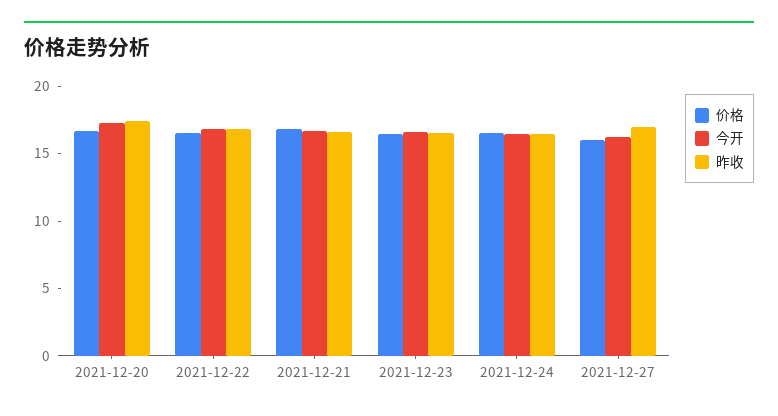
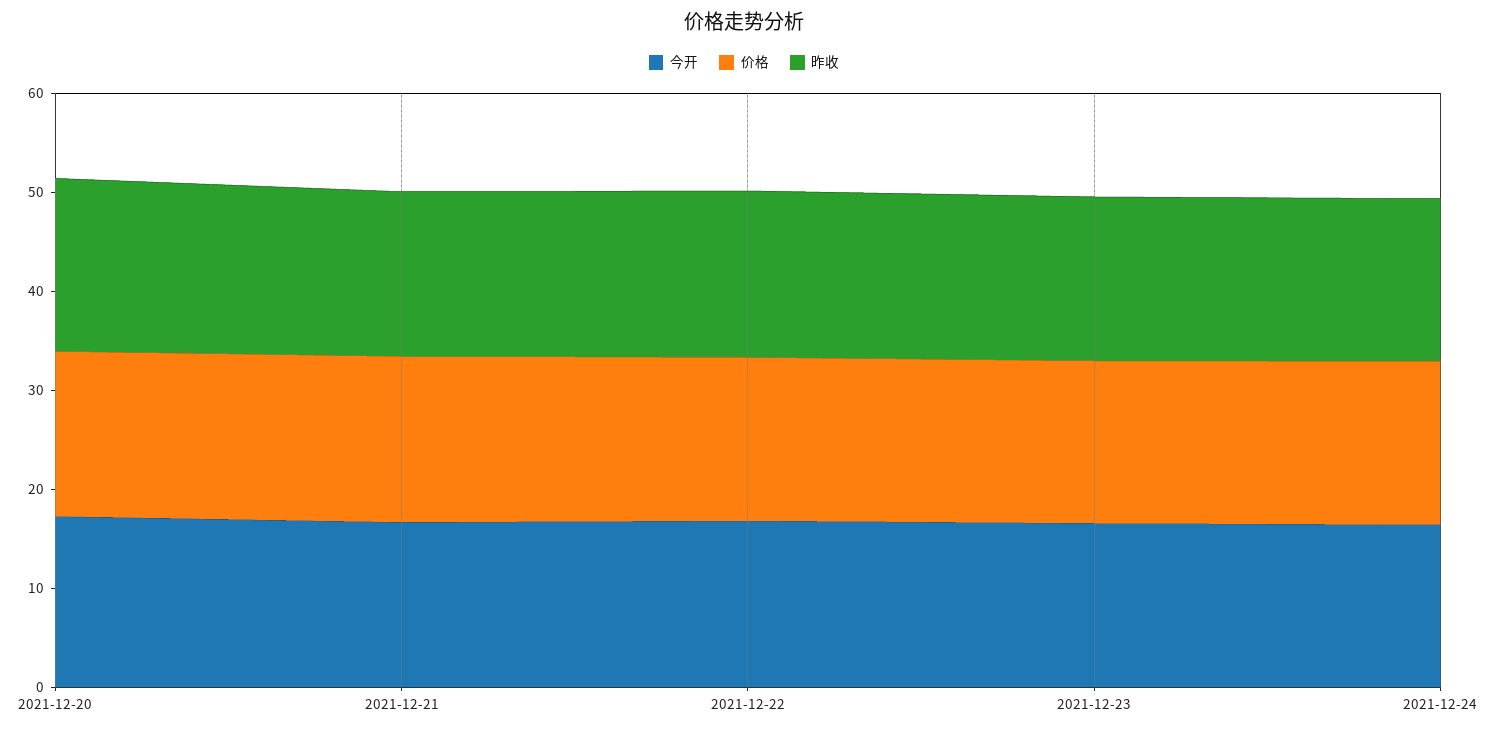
价格, 2021-12-27: 16 -> none
今开, 2021-12-27: 16 -> none
昨收, 2021-12-27: 17 -> none

